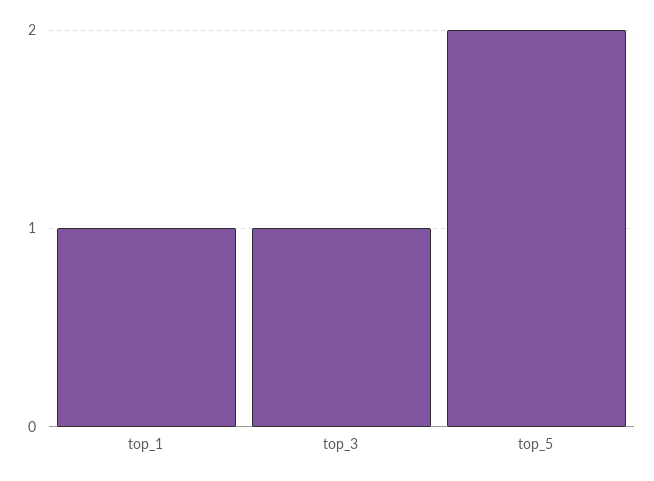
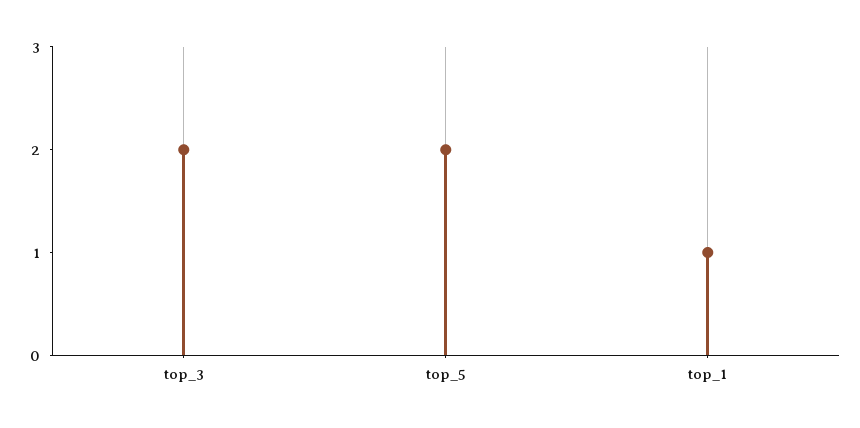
top_3: 1 -> 2

